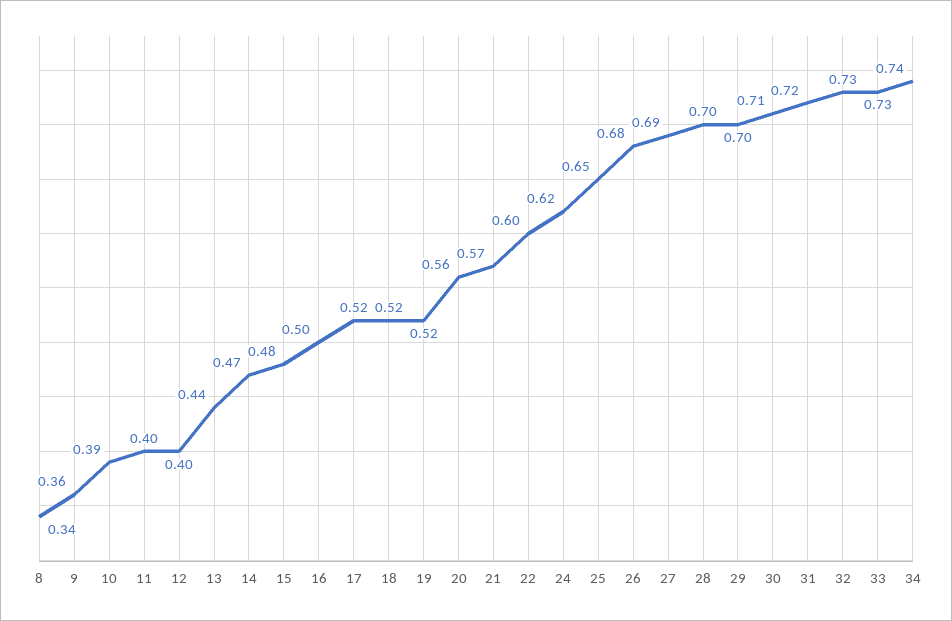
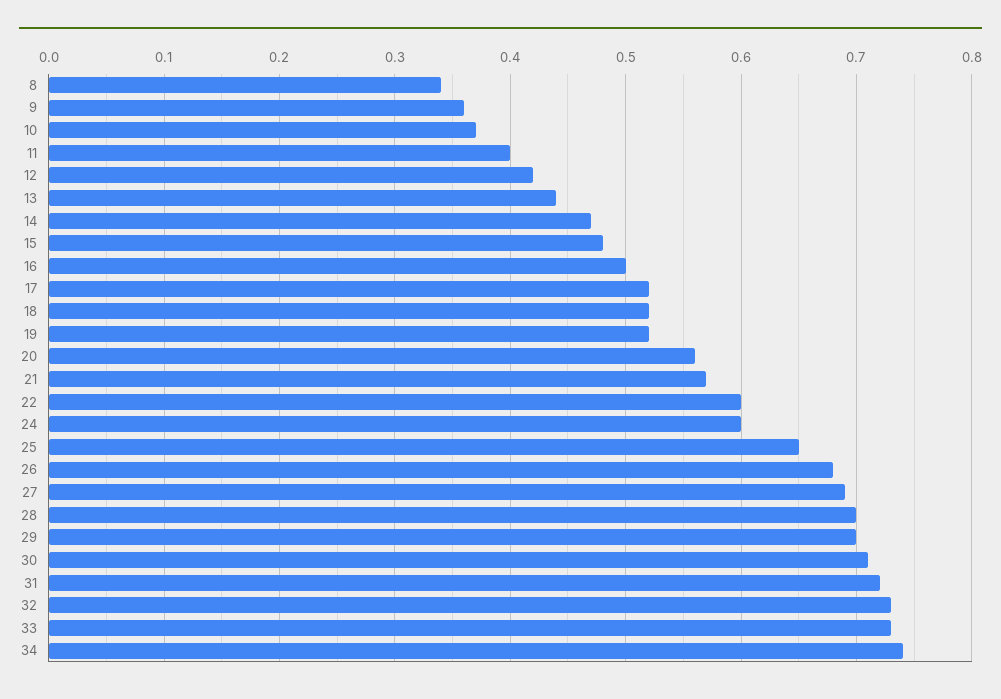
10: 0.39 -> 0.37
12: 0.4 -> 0.42
24: 0.62 -> 0.6

